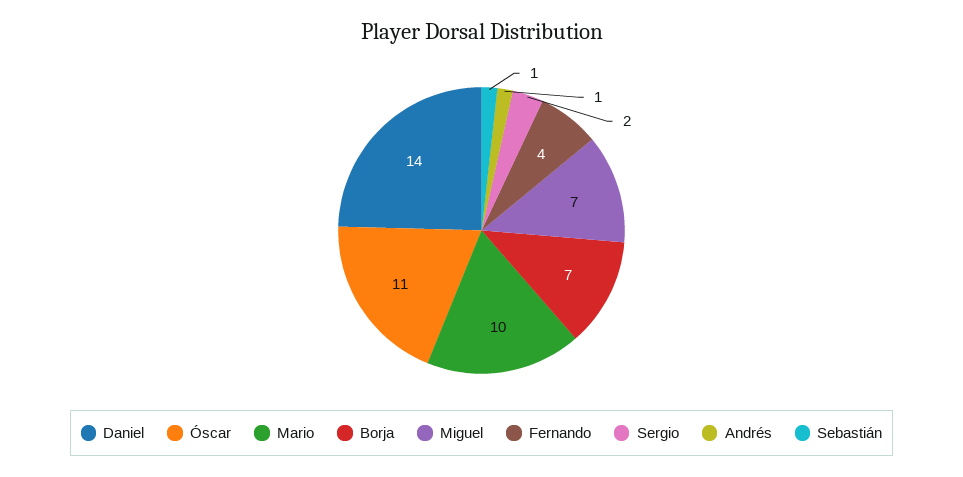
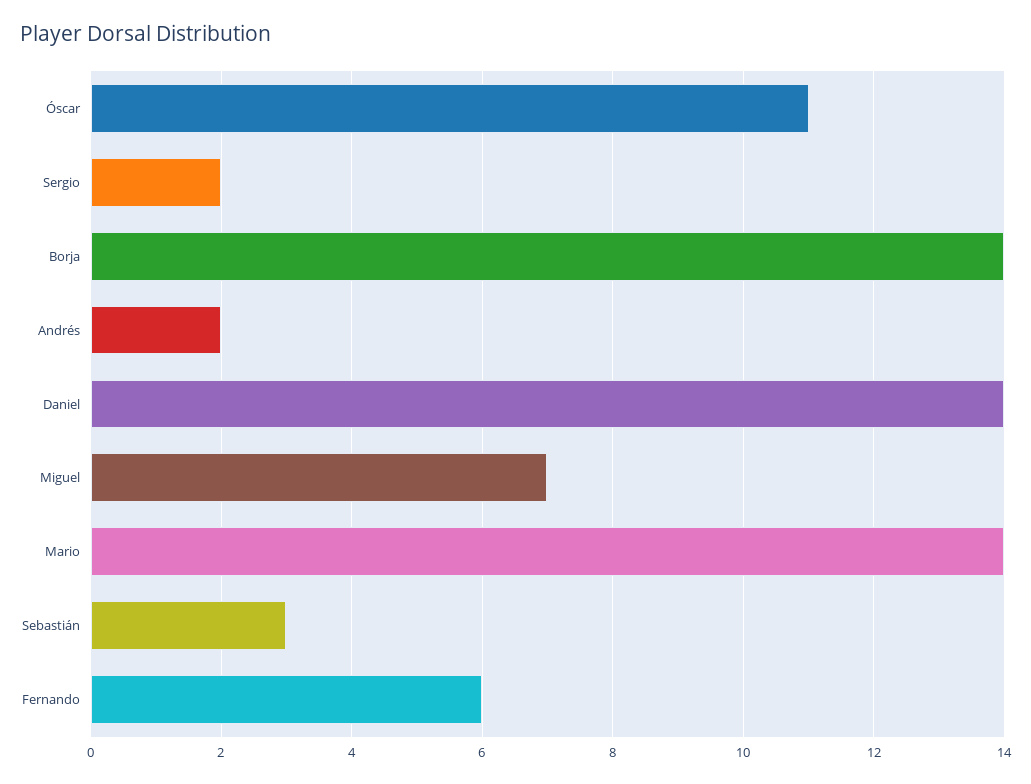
Mario: 10 -> 14
Borja: 7 -> 14
Fernando: 4 -> 6
Andrés: 1 -> 2
Sebastián: 1 -> 3

